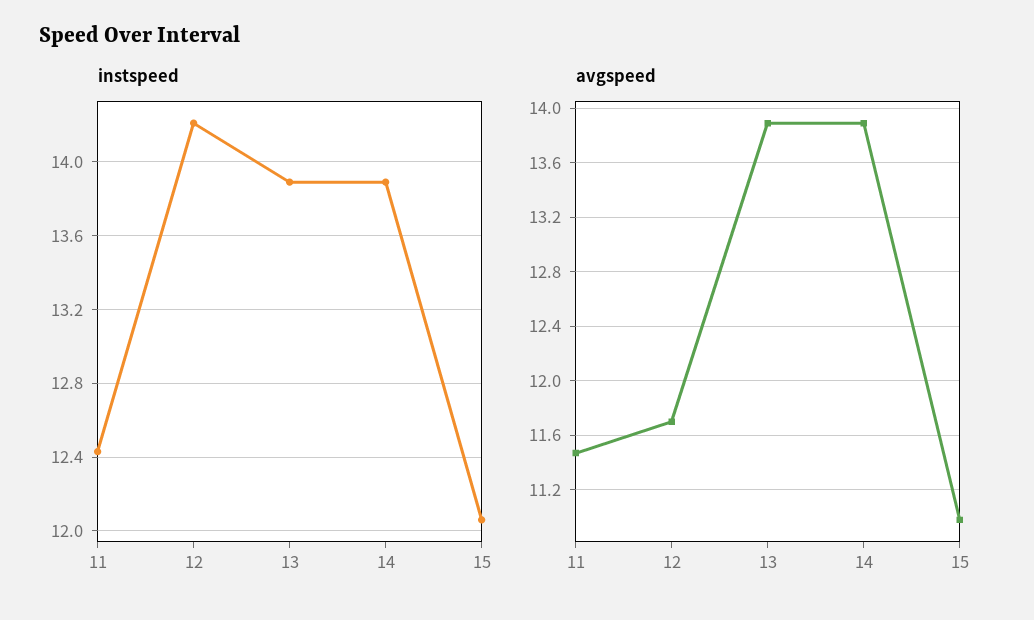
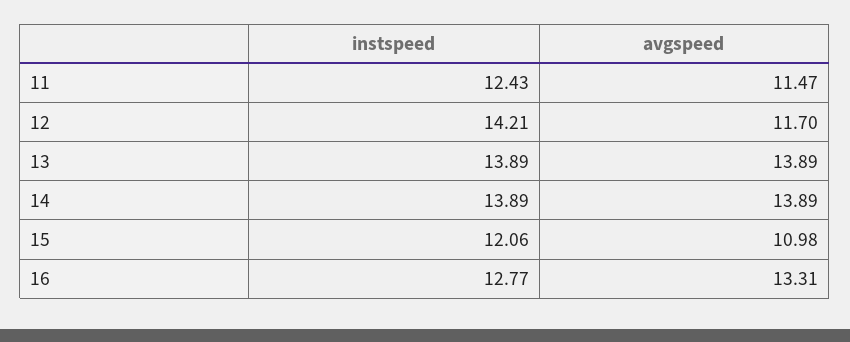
instspeed, 16: none -> 12.77
avgspeed, 16: none -> 13.31

